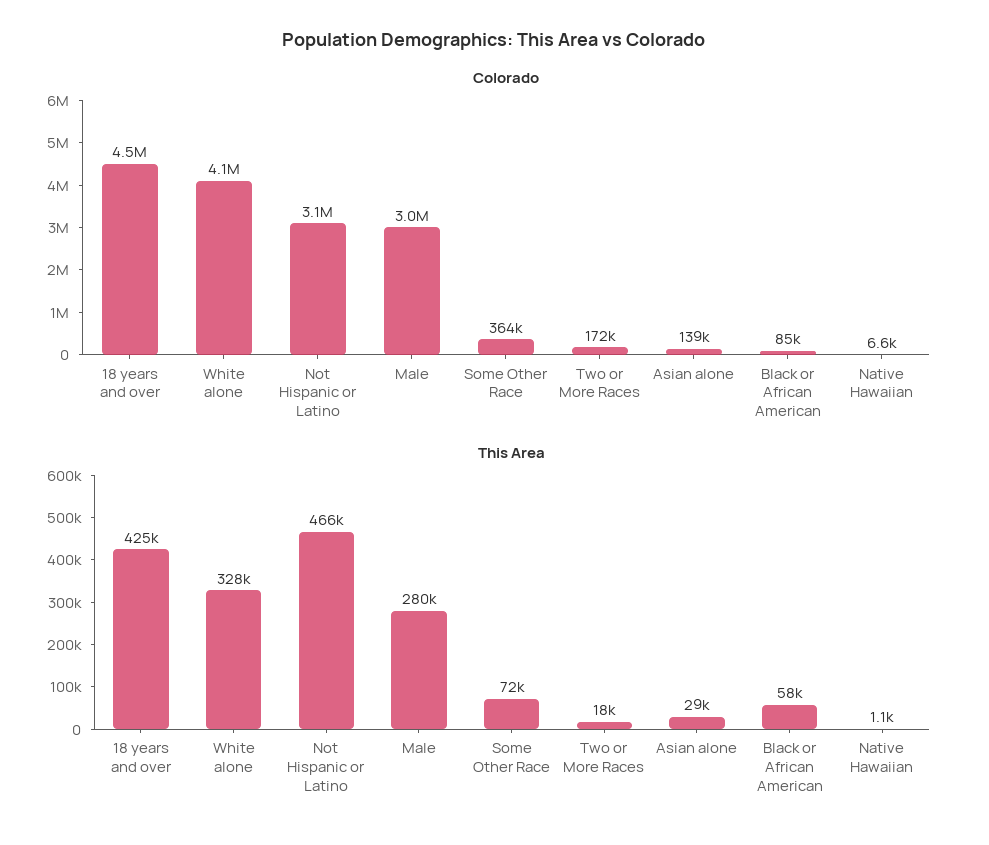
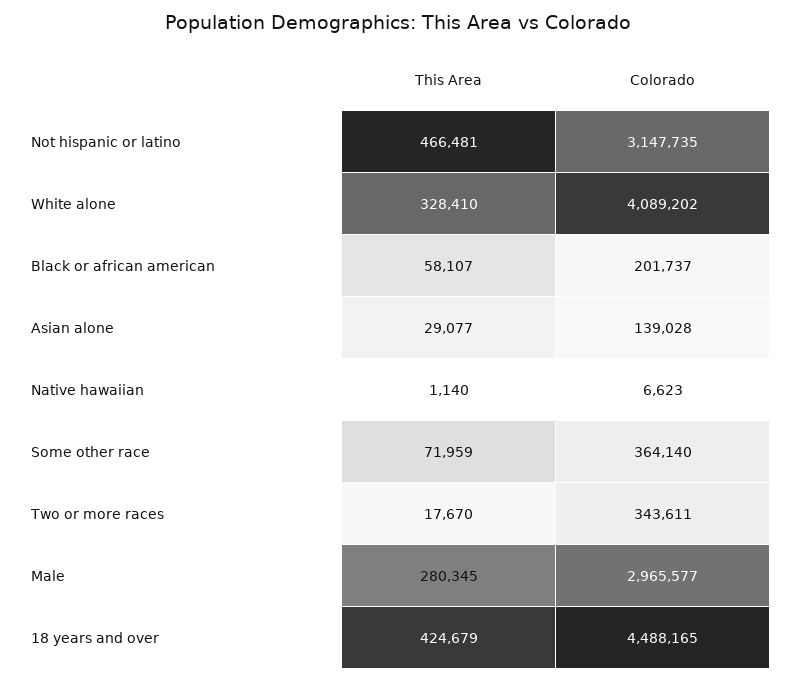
Colorado, Two or More Races: 172000 -> 343611
Colorado, Black or African American: 85000 -> 201737

